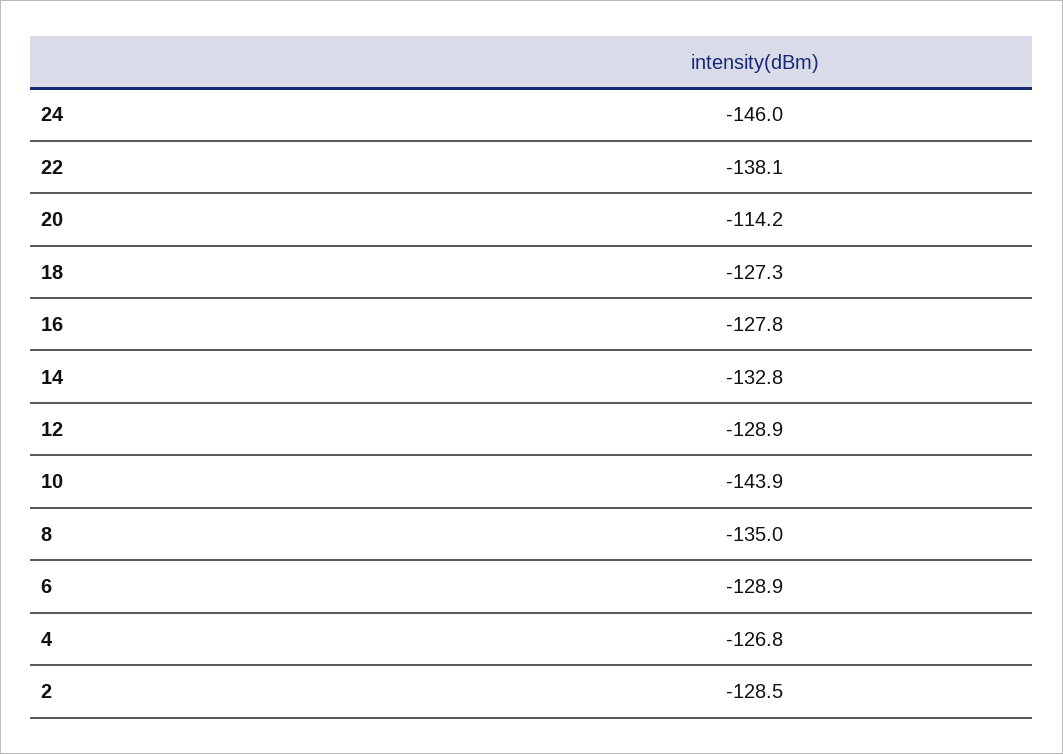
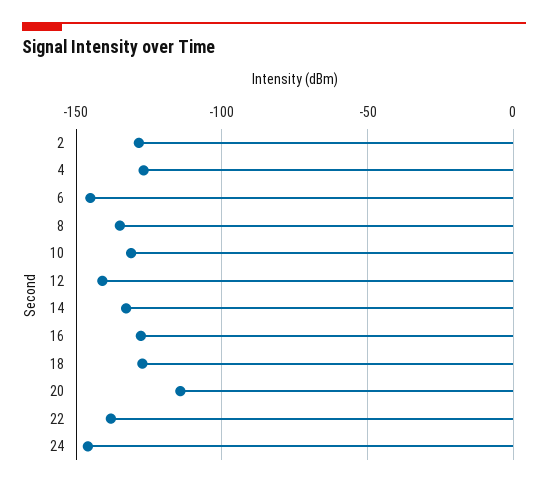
12: -128.9 -> -140
10: -143.9 -> -130
6: -128.9 -> -145

